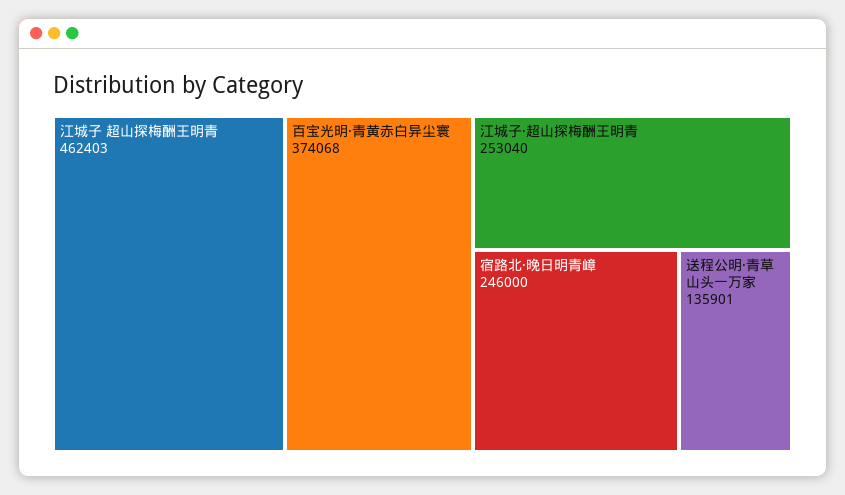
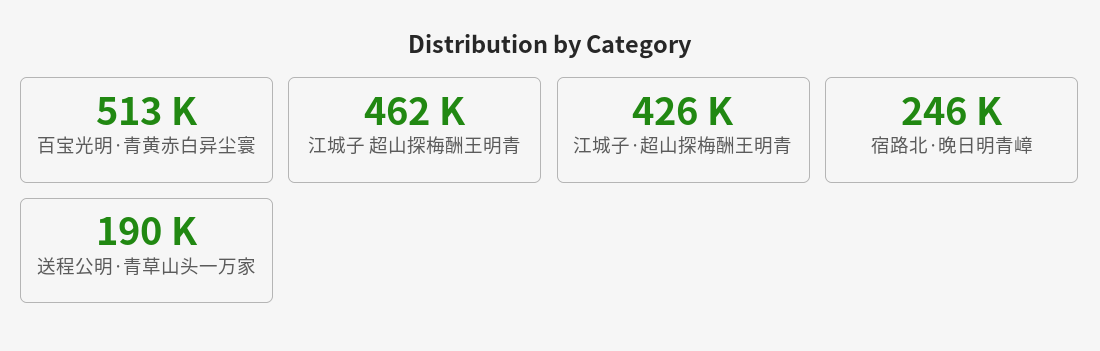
百宝光明·青黄赤白异尘寰: 374068 -> 513000
江城子·超山探梅酬王明青: 253040 -> 426000
送程公明·青草山头一万家: 135901 -> 190000

